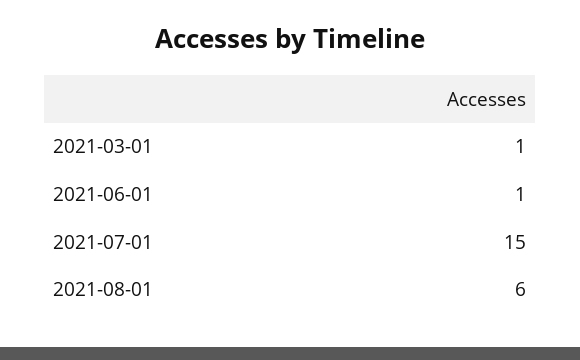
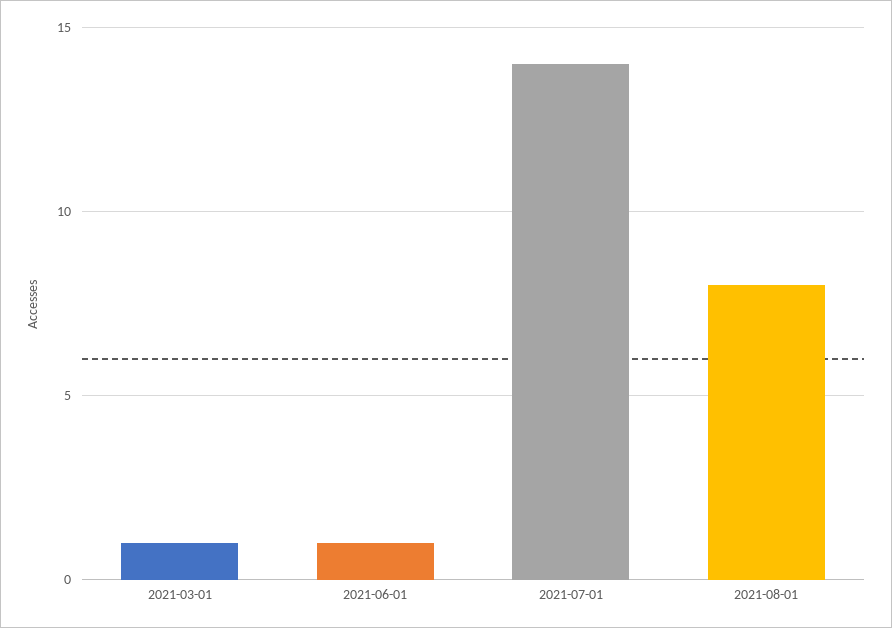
2021-07-01: 15 -> 14
2021-08-01: 6 -> 8

